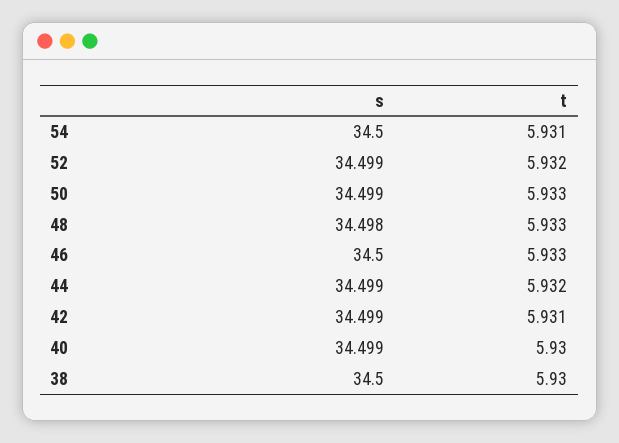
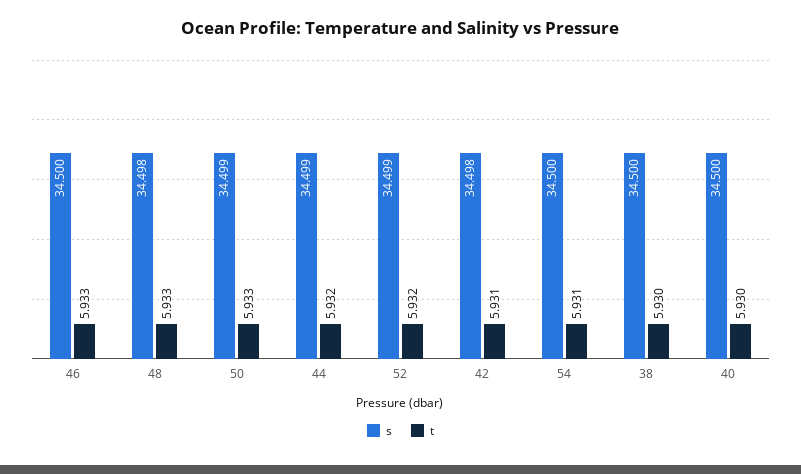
s, 42: 34.499 -> 34.498
s, 40: 34.499 -> 34.5

